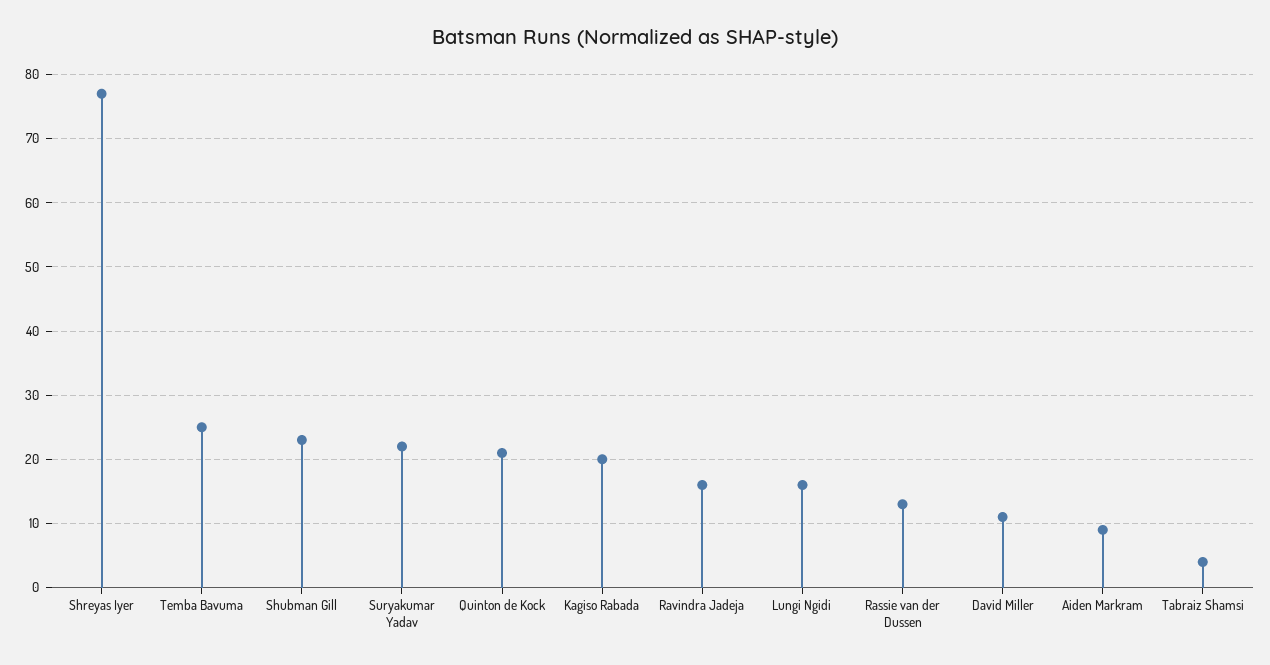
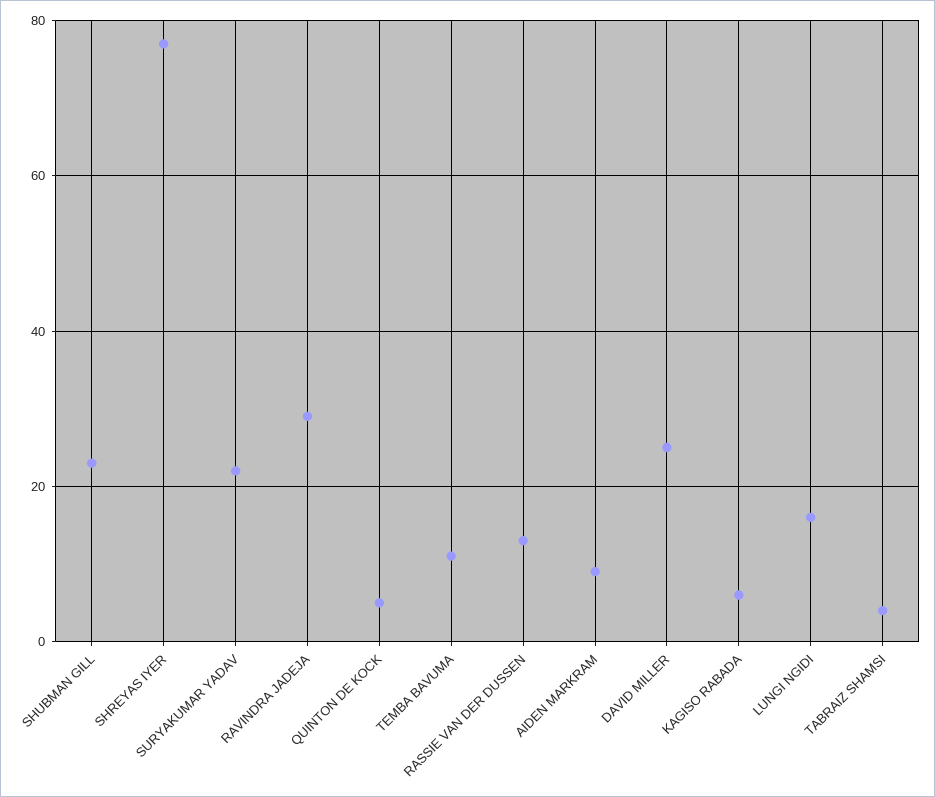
Temba Bavuma: 25 -> 10
Quinton de Kock: 21 -> 5
Kagiso Rabada: 20 -> 5
Ravindra Jadeja: 16 -> 30
David Miller: 11 -> 25

